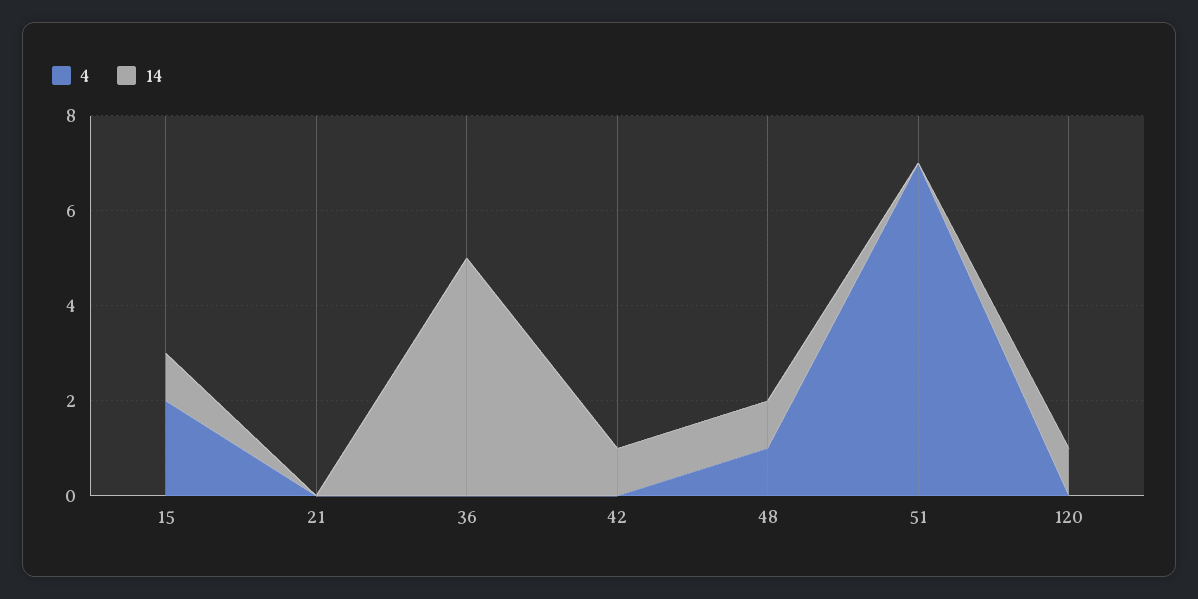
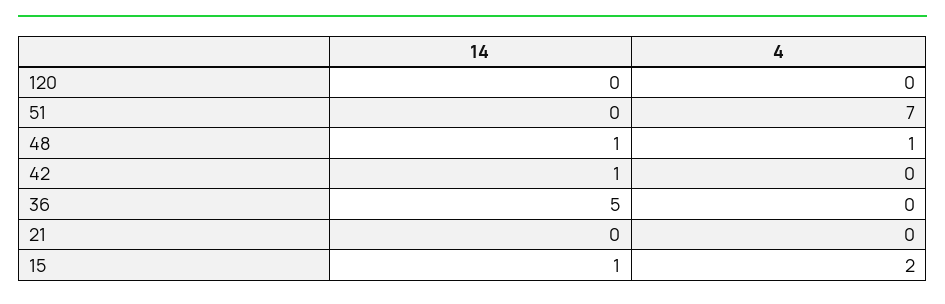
14, 120: 1 -> 0

